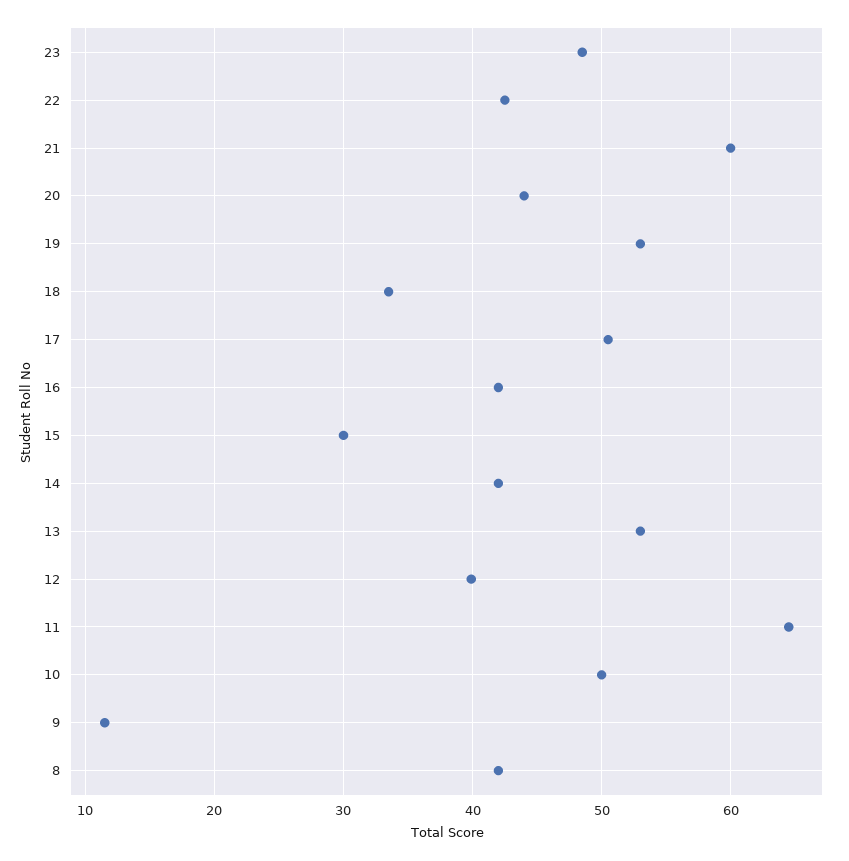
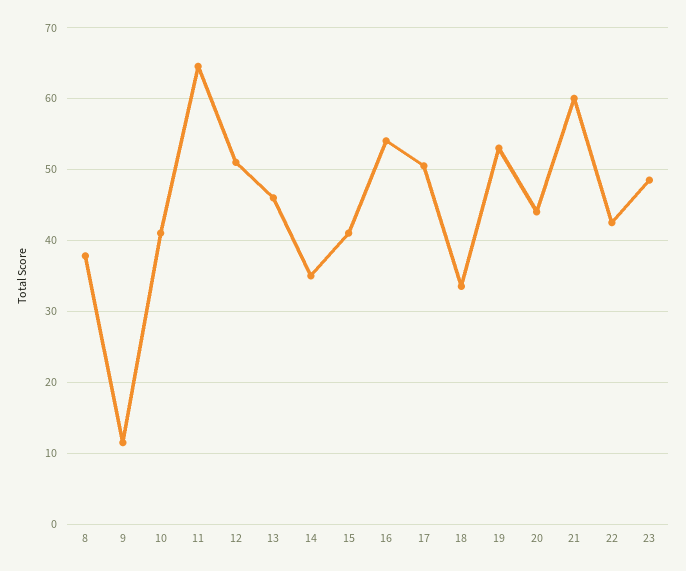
16: 42 -> 54
15: 30 -> 41
14: 42 -> 35
13: 53 -> 46
12: 40 -> 51
10: 50 -> 41
8: 42 -> 38

